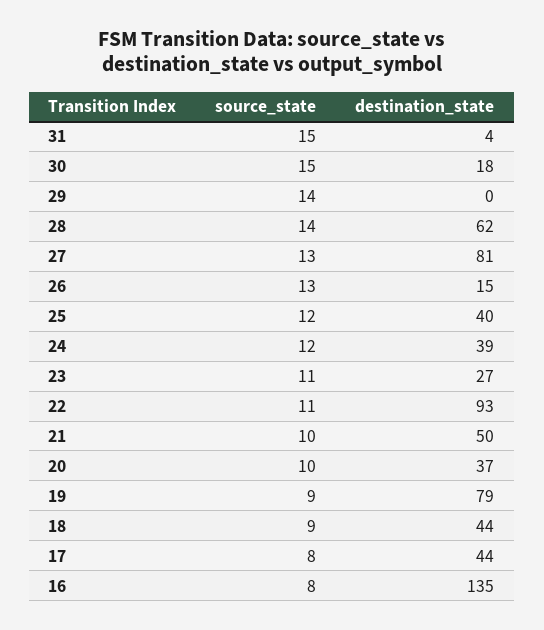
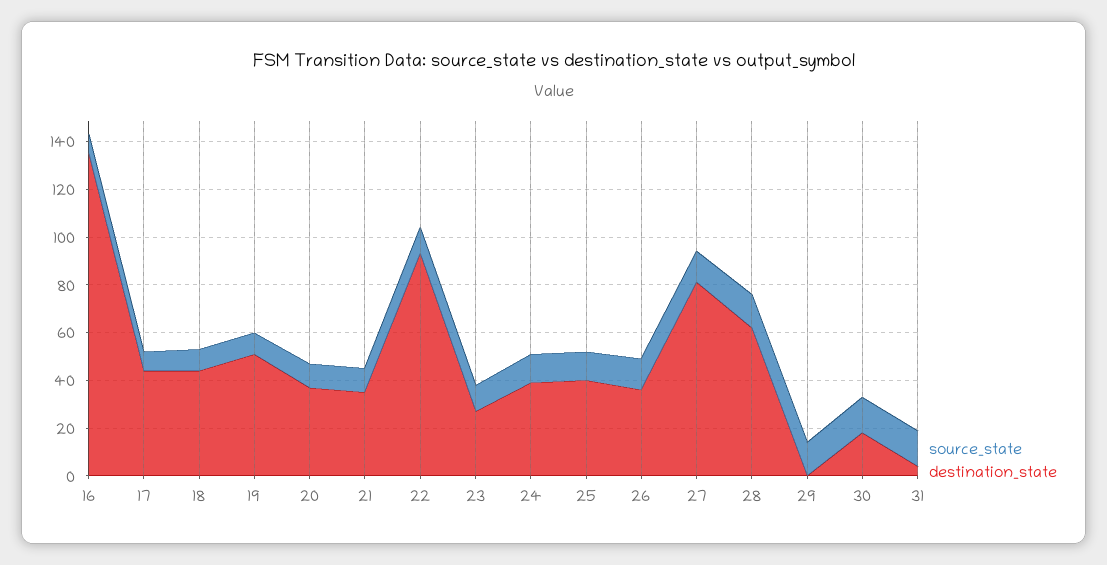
destination_state, 26: 15 -> 35
destination_state, 21: 50 -> 35
destination_state, 19: 79 -> 50

